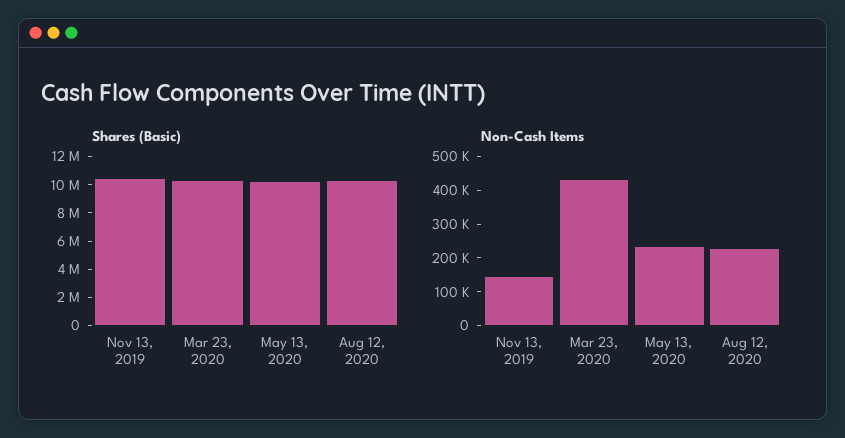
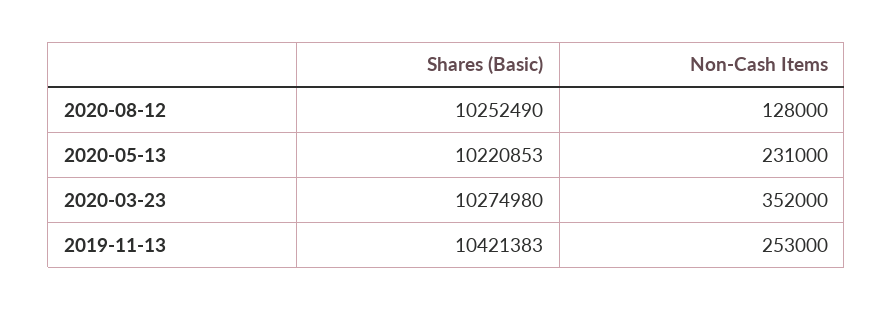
Non-Cash Items, Nov 13, 2019: 150000 -> 253000
Non-Cash Items, Mar 23, 2020: 425000 -> 352000
Non-Cash Items, Aug 12, 2020: 225000 -> 128000

